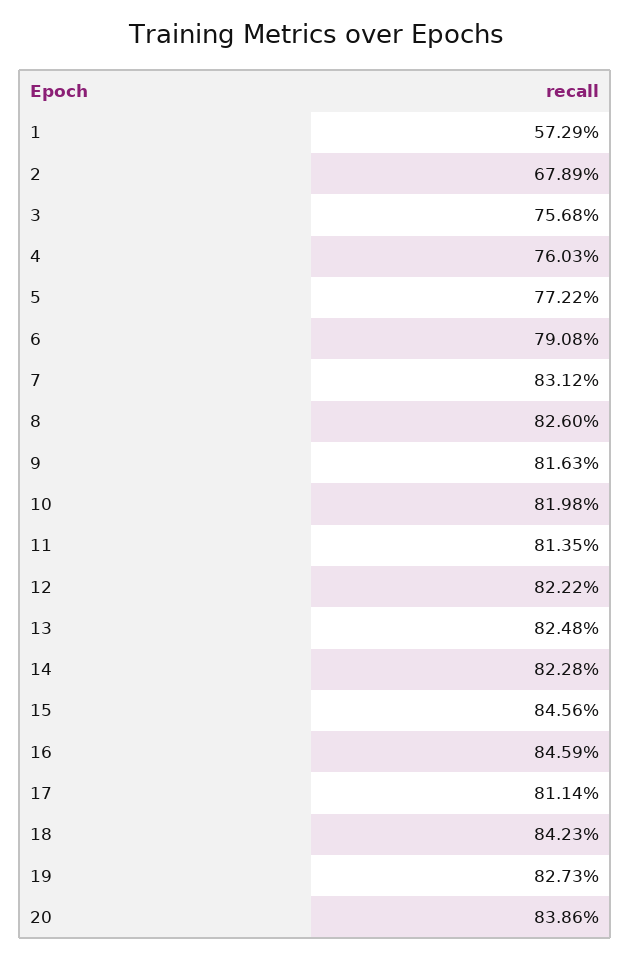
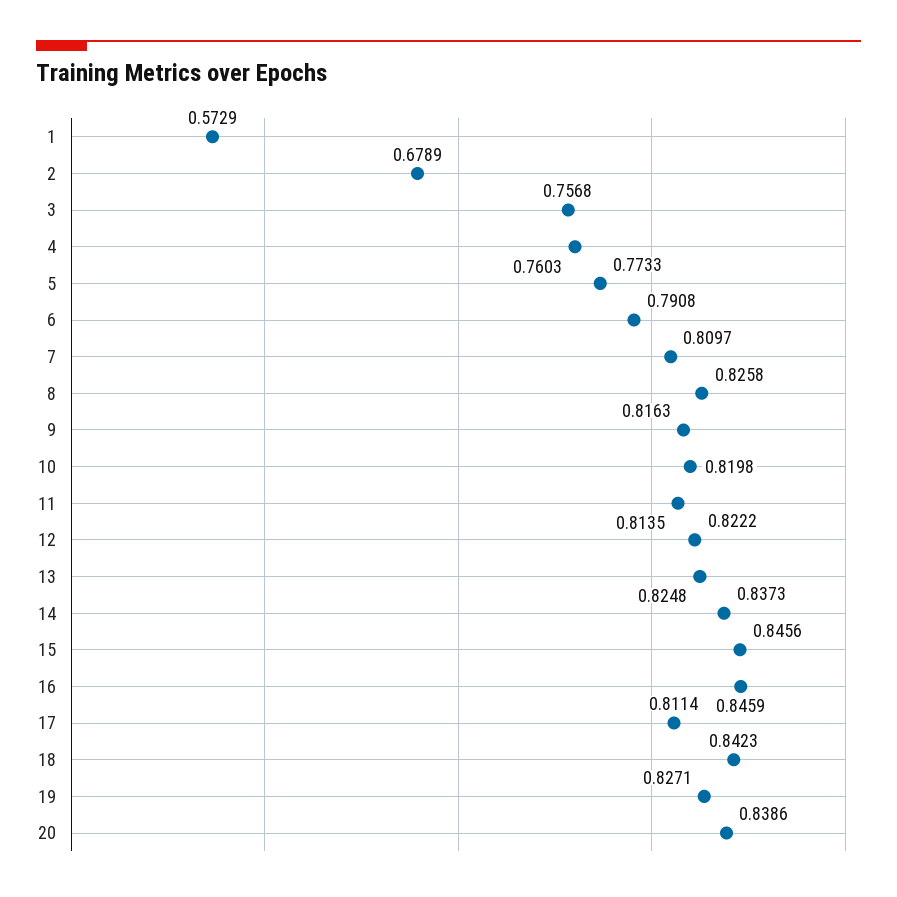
5: 0.7722 -> 0.7733
7: 0.8312 -> 0.8097
8: 0.826 -> 0.8258
14: 0.8228 -> 0.8373
19: 0.8273 -> 0.8271

